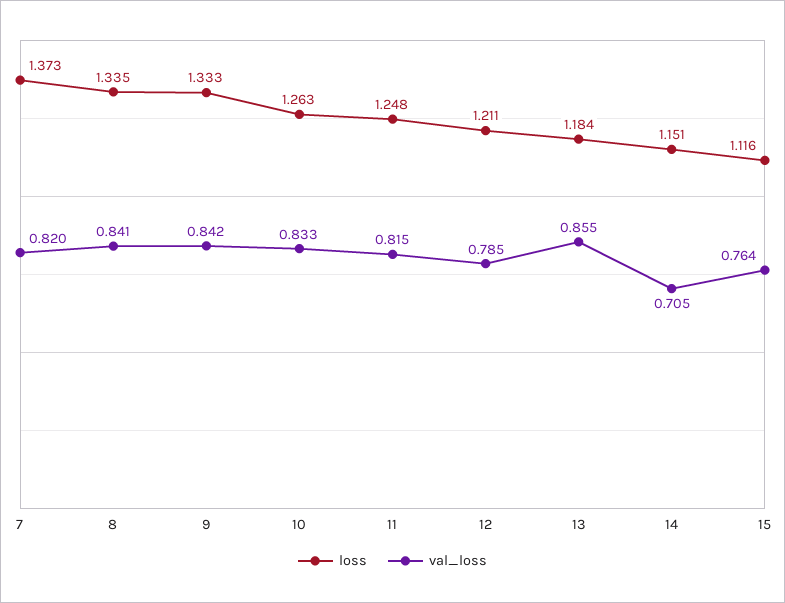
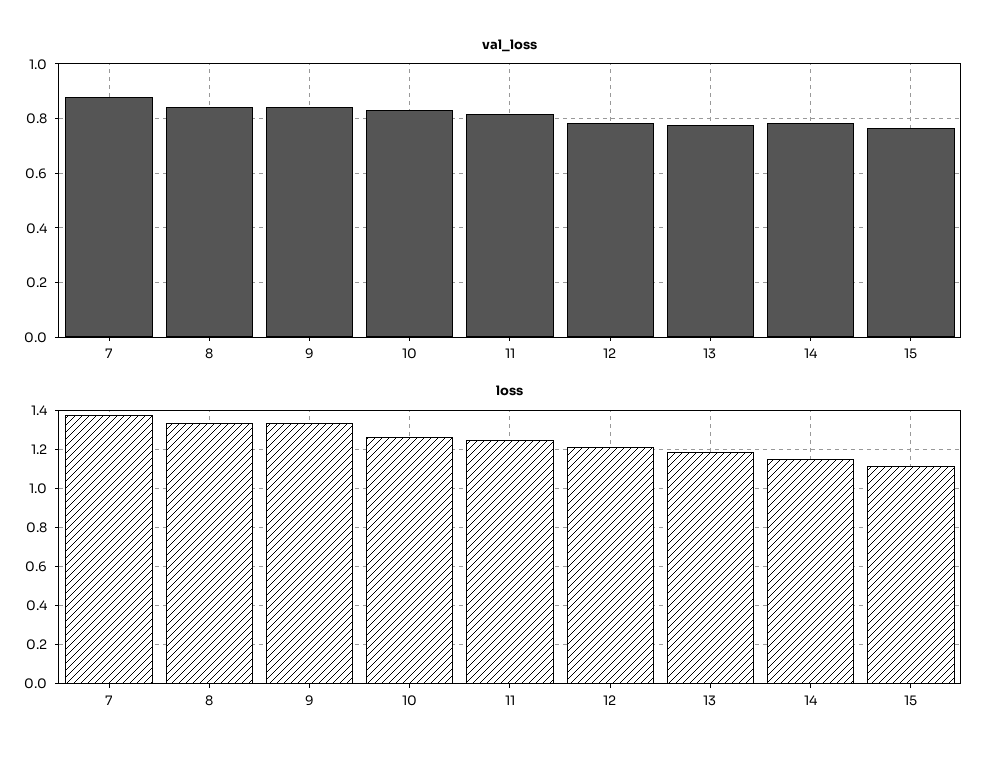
val_loss, 7: 0.82 -> 0.875
val_loss, 13: 0.855 -> 0.775
val_loss, 14: 0.705 -> 0.775

